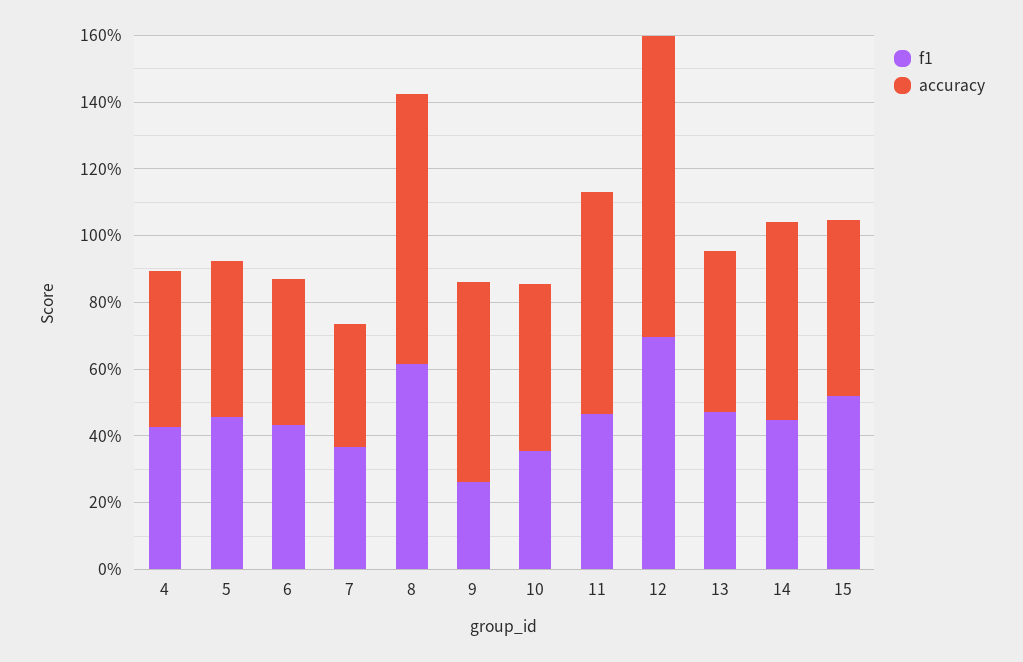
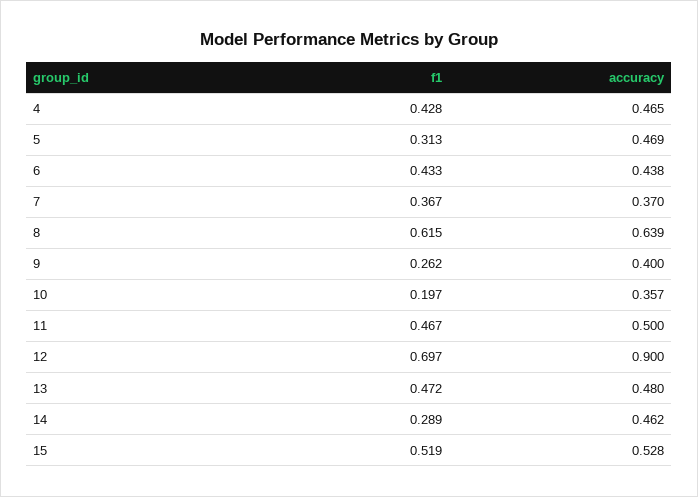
f1, 5: 0.45 -> 0.313
accuracy, 8: 0.8 -> 0.639
accuracy, 9: 0.6 -> 0.4
f1, 10: 0.35 -> 0.197
accuracy, 10: 0.5 -> 0.357
accuracy, 11: 0.65 -> 0.5
f1, 14: 0.45 -> 0.289
accuracy, 14: 0.6 -> 0.462

